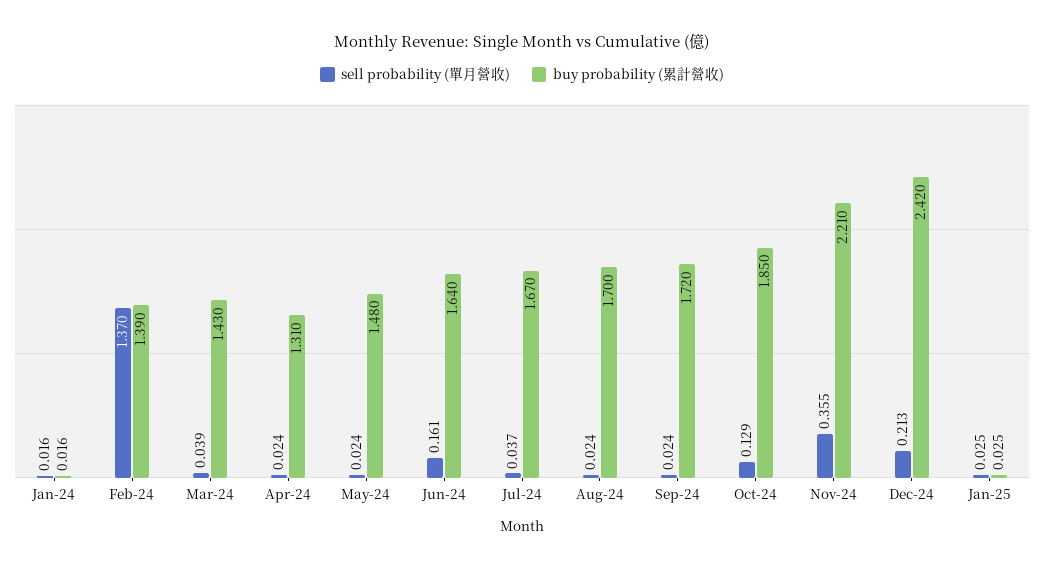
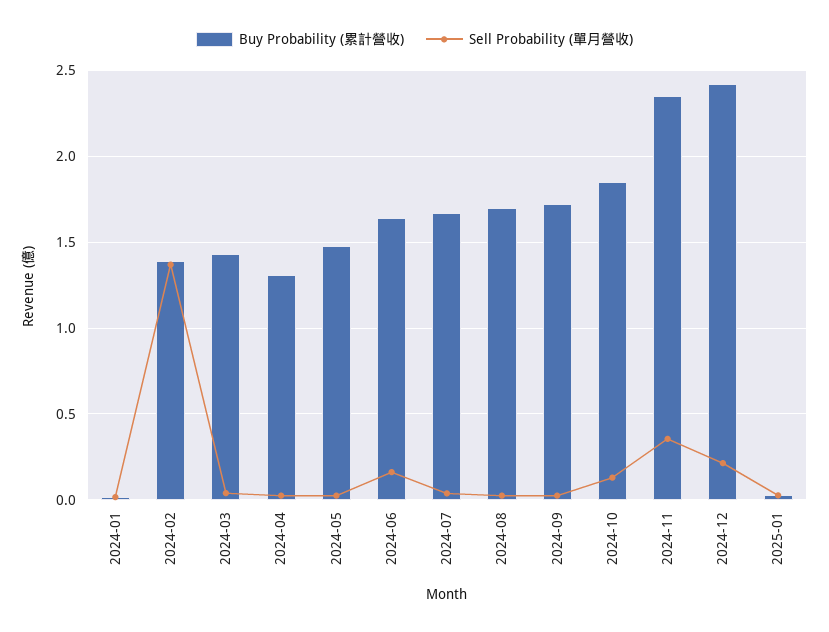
buy probability (累計營收), Nov-24: 2.21 -> 2.35

